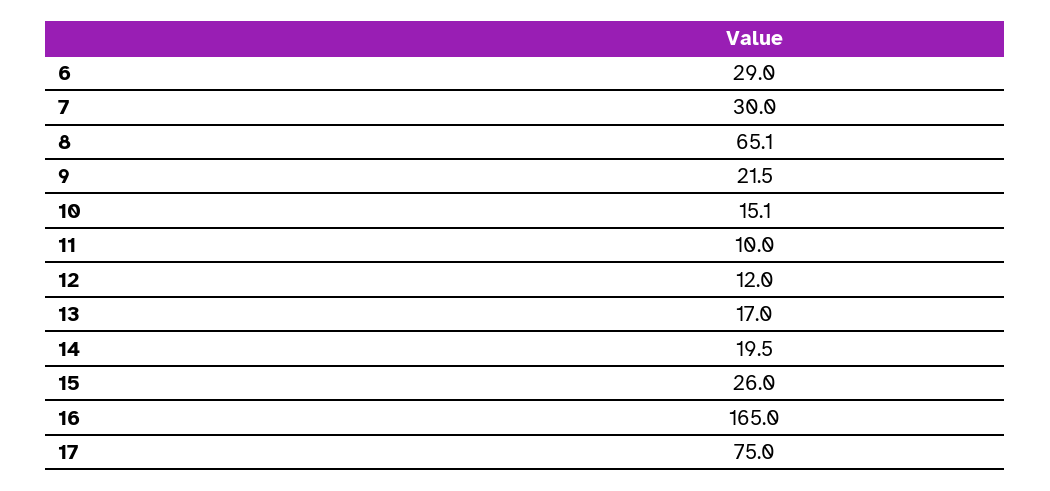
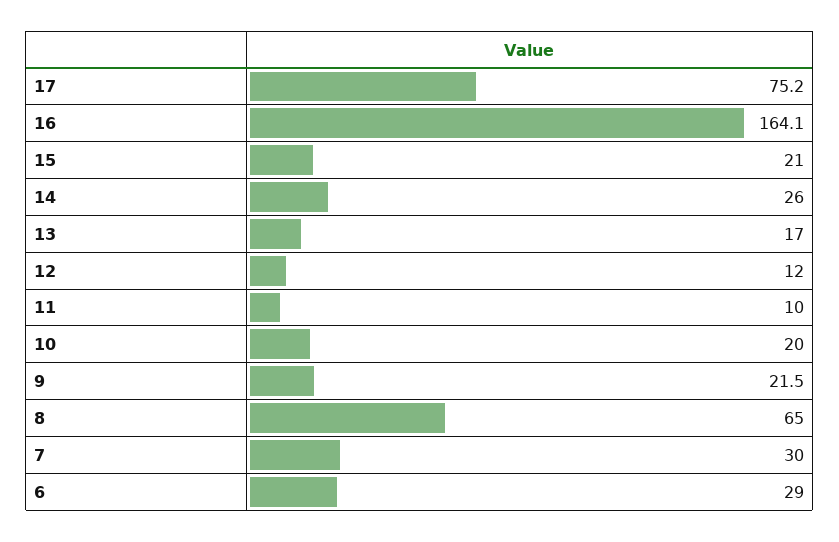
8: 65.1 -> 65
10: 15.1 -> 20
14: 19.5 -> 26
15: 26 -> 21
16: 165 -> 164.1
17: 75 -> 75.2

